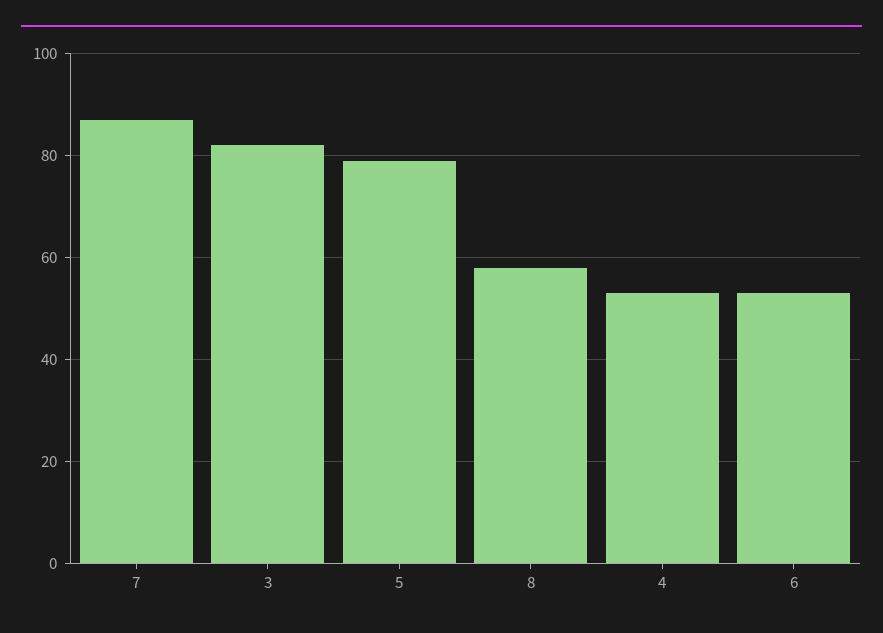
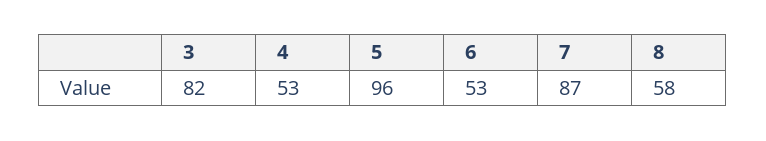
5: 80 -> 96

